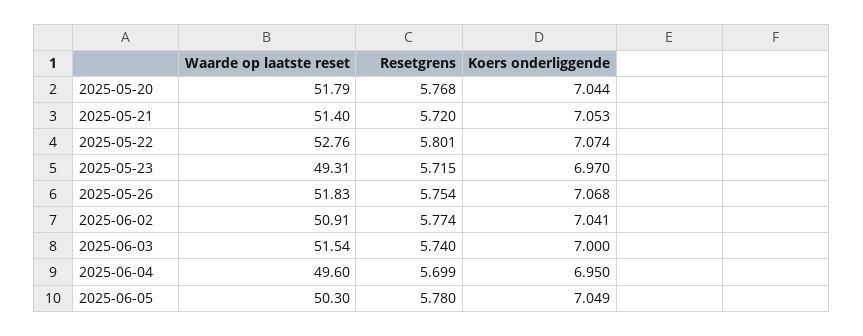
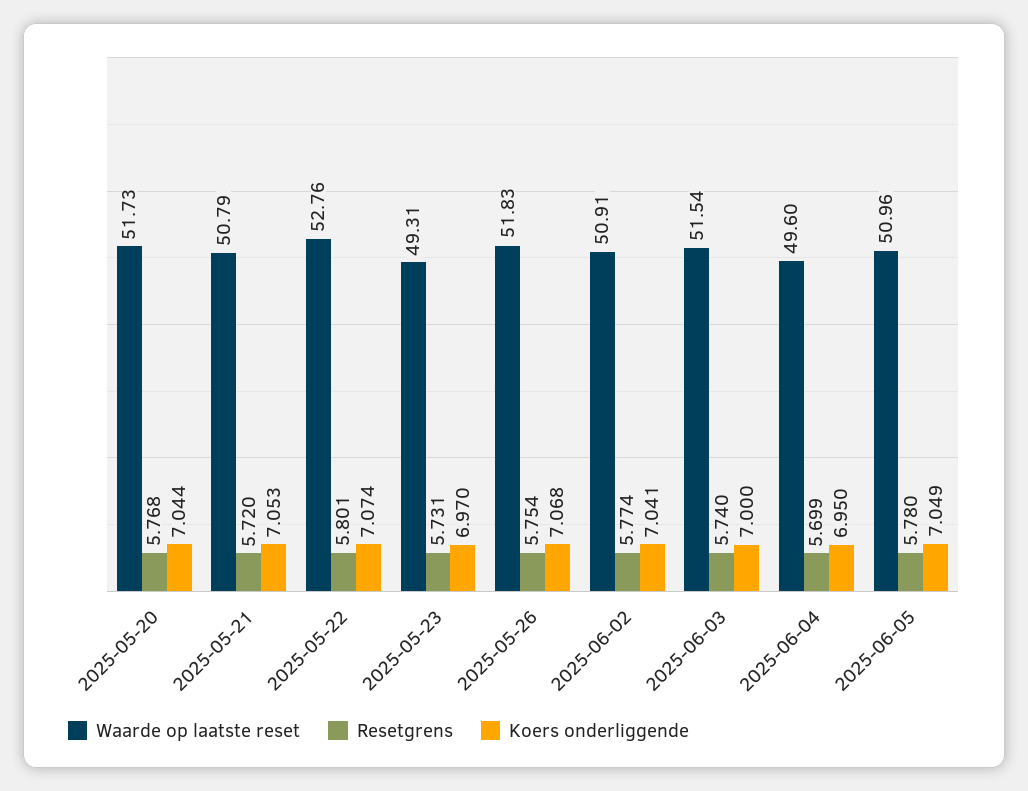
Waarde op laatste reset, 2025-05-20: 51.79 -> 51.73
Waarde op laatste reset, 2025-05-21: 51.4 -> 50.79
Resetgrens, 2025-05-23: 5.715 -> 5.731
Waarde op laatste reset, 2025-06-05: 50.3 -> 50.96

